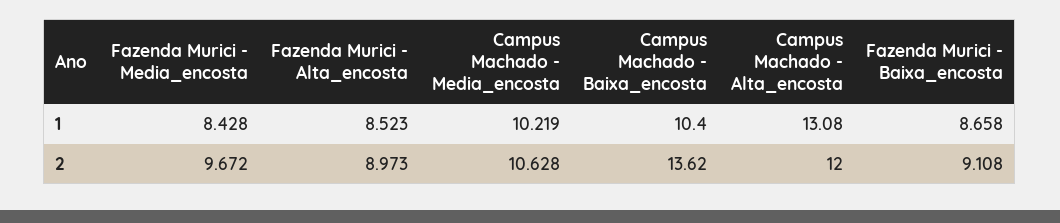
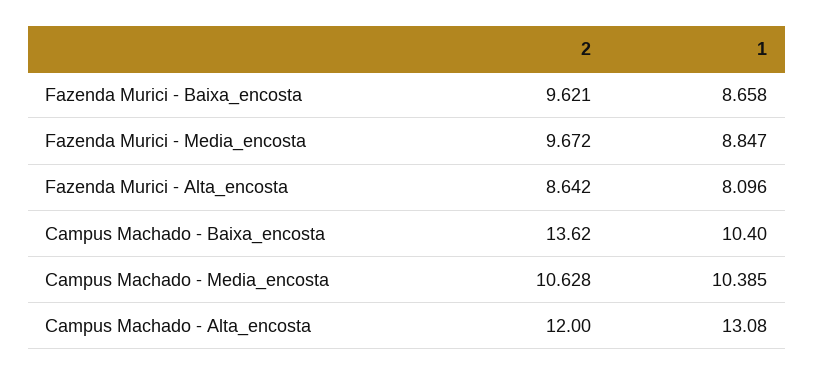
Fazenda Murici - Media_encosta, 1: 8.428 -> 8.847
Fazenda Murici - Alta_encosta, 1: 8.523 -> 8.096
Campus Machado - Media_encosta, 1: 10.219 -> 10.385
Fazenda Murici - Alta_encosta, 2: 8.973 -> 8.642
Fazenda Murici - Baixa_encosta, 2: 9.108 -> 9.621

